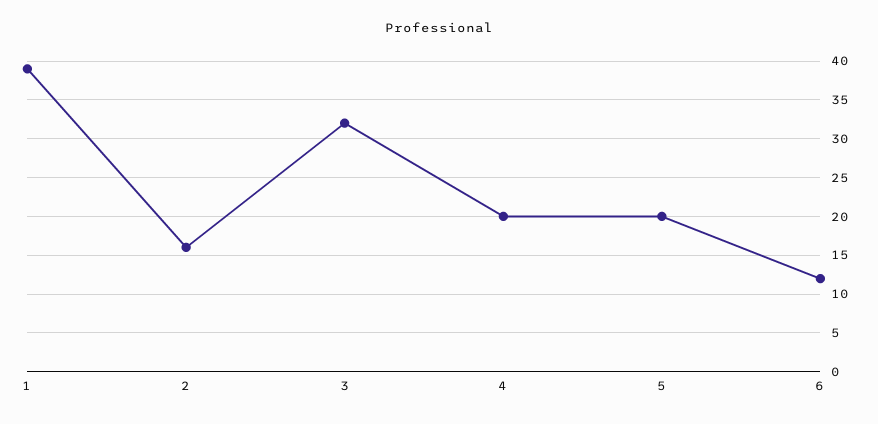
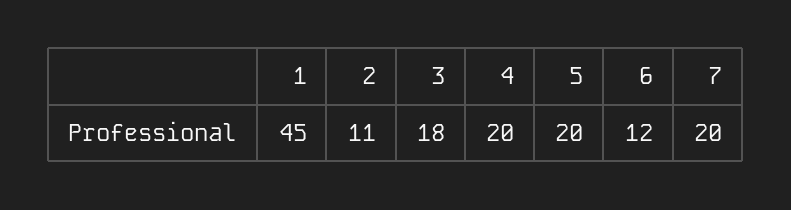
1: 39 -> 45
2: 16 -> 11
3: 32 -> 18
7: none -> 20

